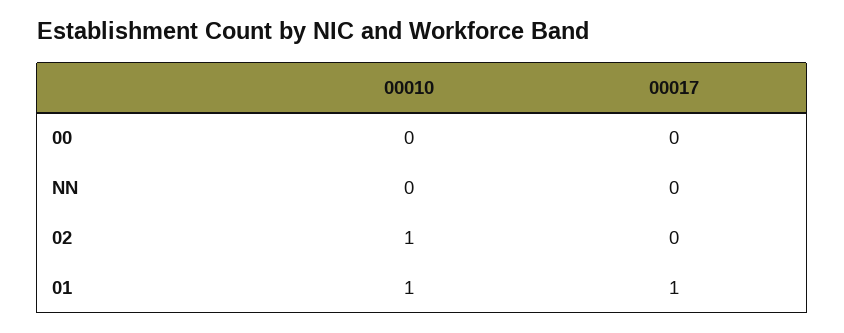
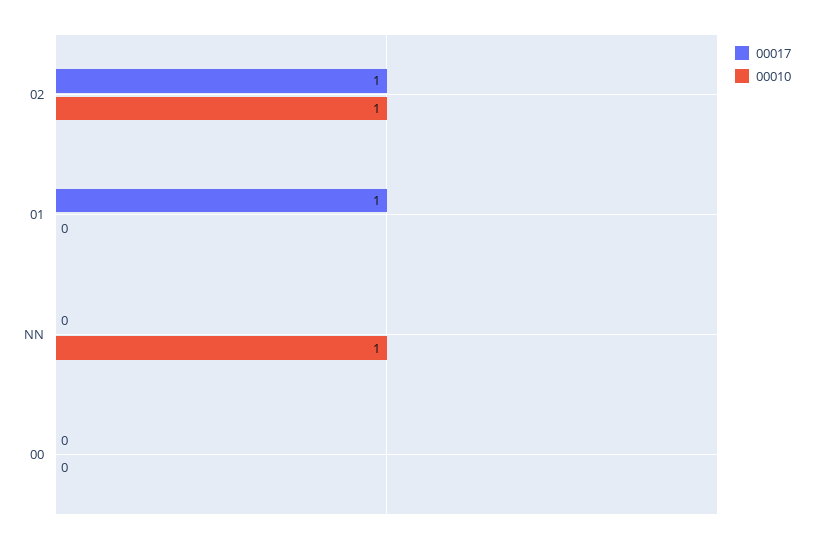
00010, NN: 0 -> 1
00017, 02: 0 -> 1
00010, 01: 1 -> 0

